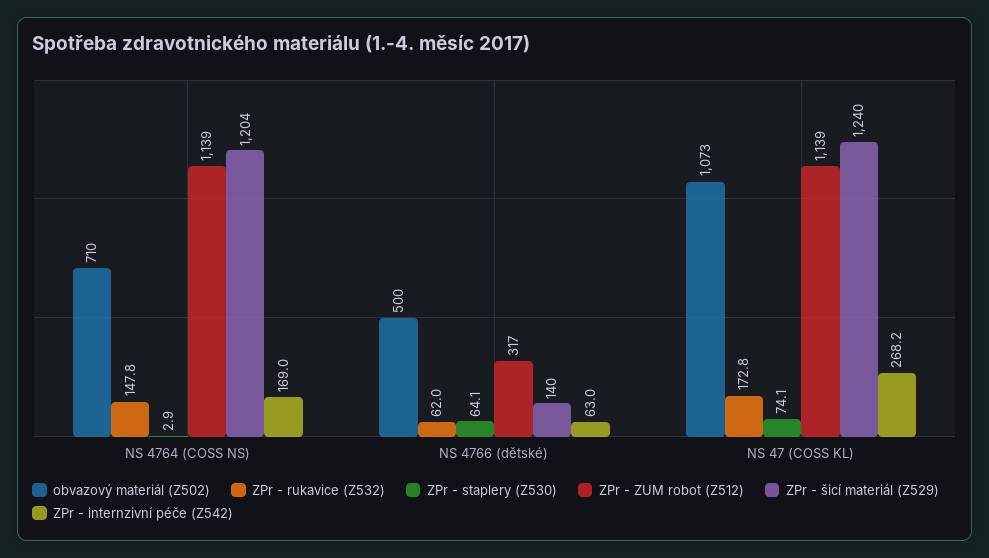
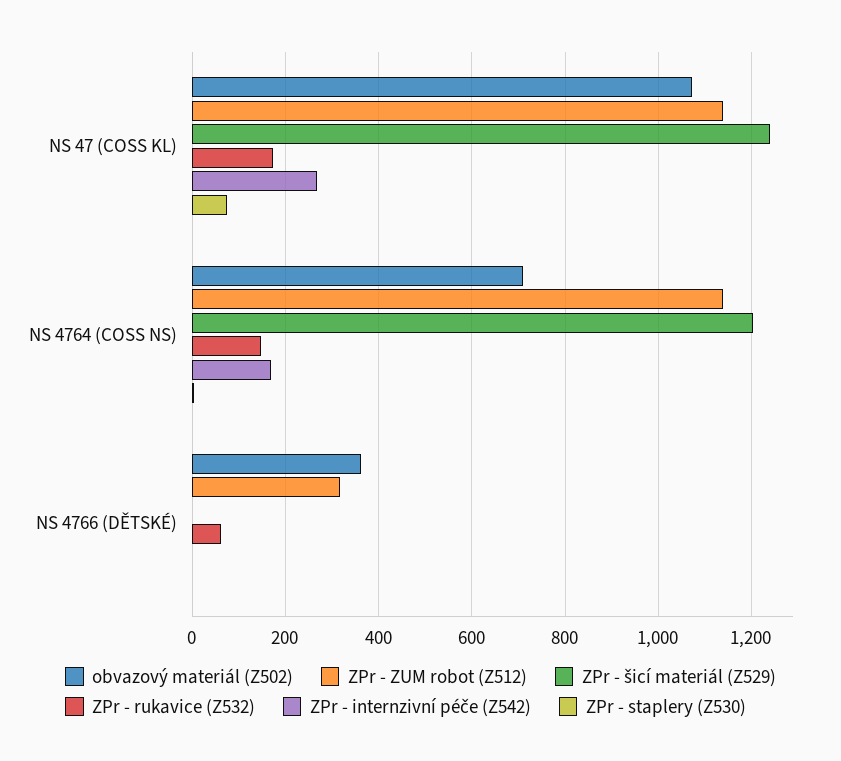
obvazový materiál (Z502), NS 4766 (dětské): 500 -> 360
ZPr - staplery (Z530), NS 4766 (dětské): 64.1 -> 0
ZPr - šicí materiál (Z529), NS 4766 (dětské): 140 -> 0
ZPr - internzivní péče (Z542), NS 4766 (dětské): 63 -> 0

